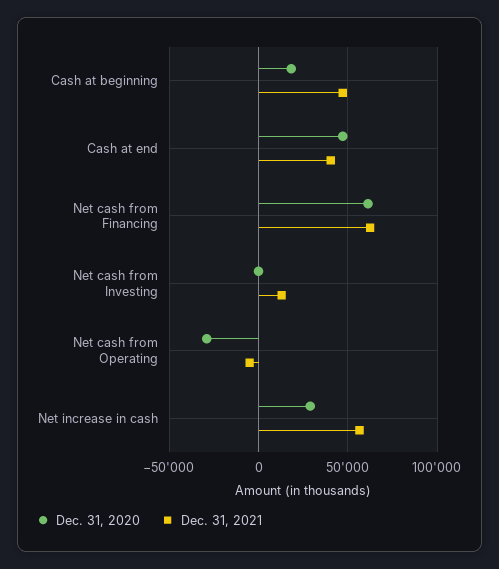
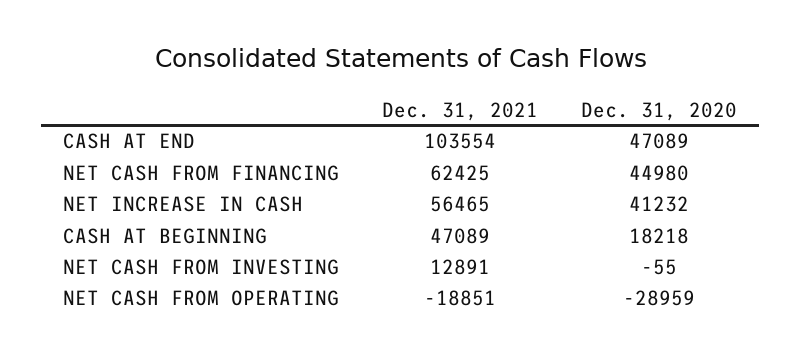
Dec. 31, 2021, Cash at end: 40000 -> 103554
Dec. 31, 2020, Net cash from Financing: 60000 -> 44980
Dec. 31, 2021, Net cash from Operating: -5000 -> -18851
Dec. 31, 2020, Net increase in cash: 30000 -> 41232

